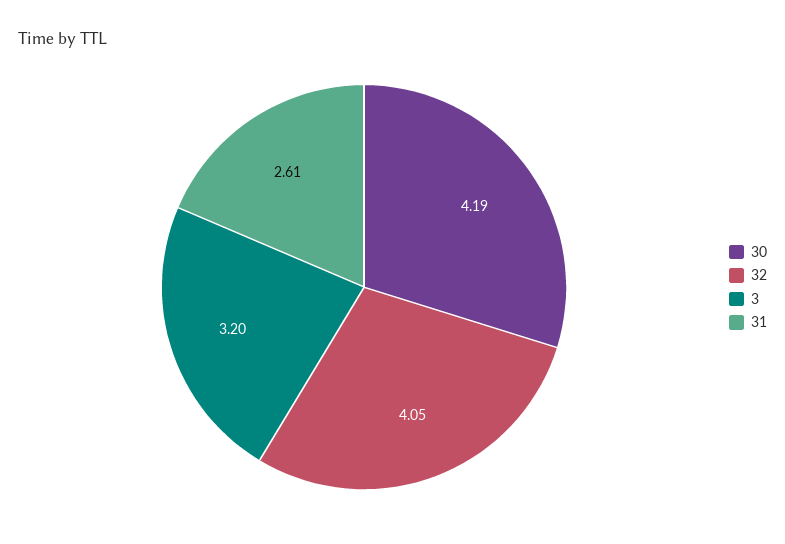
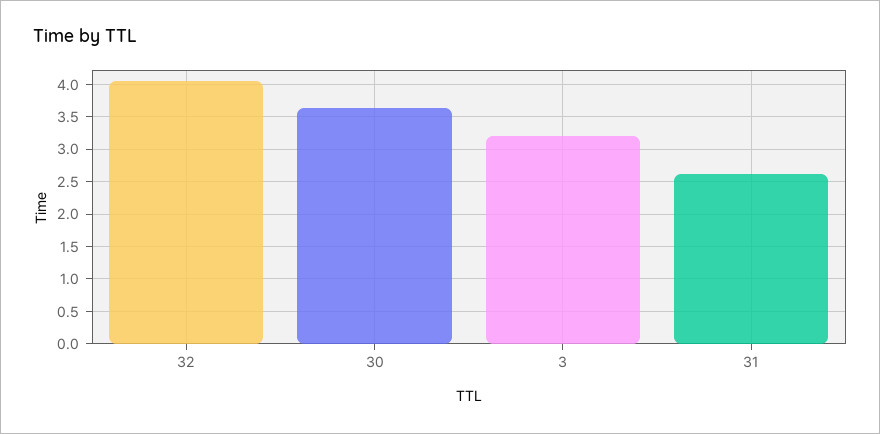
30: 4.19 -> 3.6

